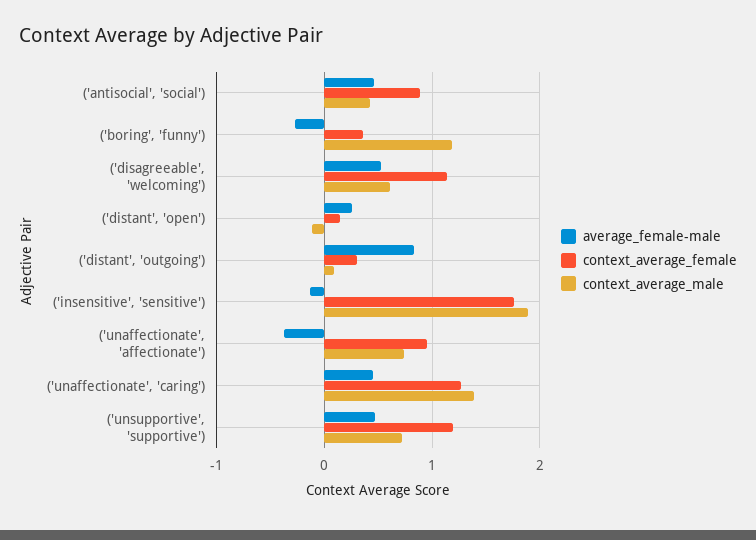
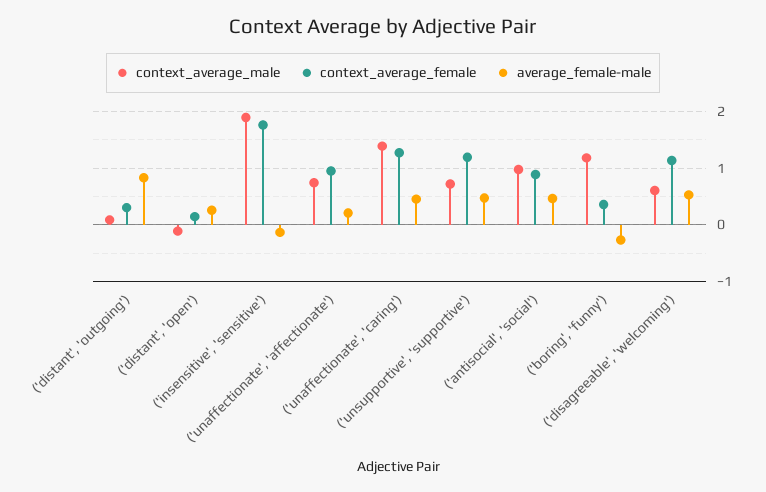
context_average_male, ('antisocial', 'social'): 0.4 -> 1
average_female-male, ('unaffectionate', 'affectionate'): -0.4 -> 0.2

